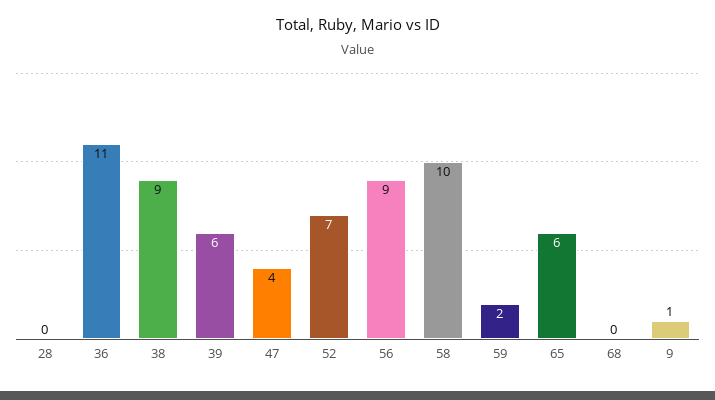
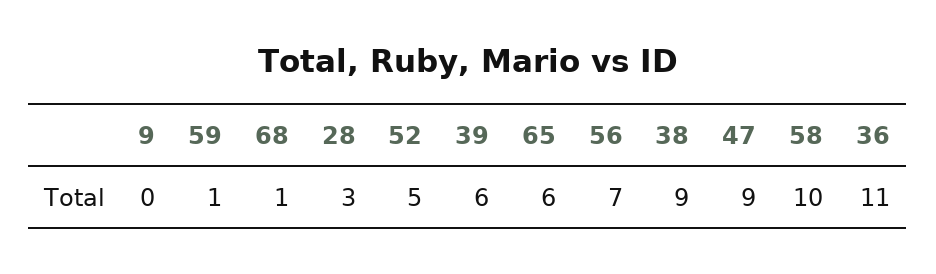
28: 0 -> 3
47: 4 -> 9
52: 7 -> 5
56: 9 -> 7
59: 2 -> 1
68: 0 -> 1
9: 1 -> 0

